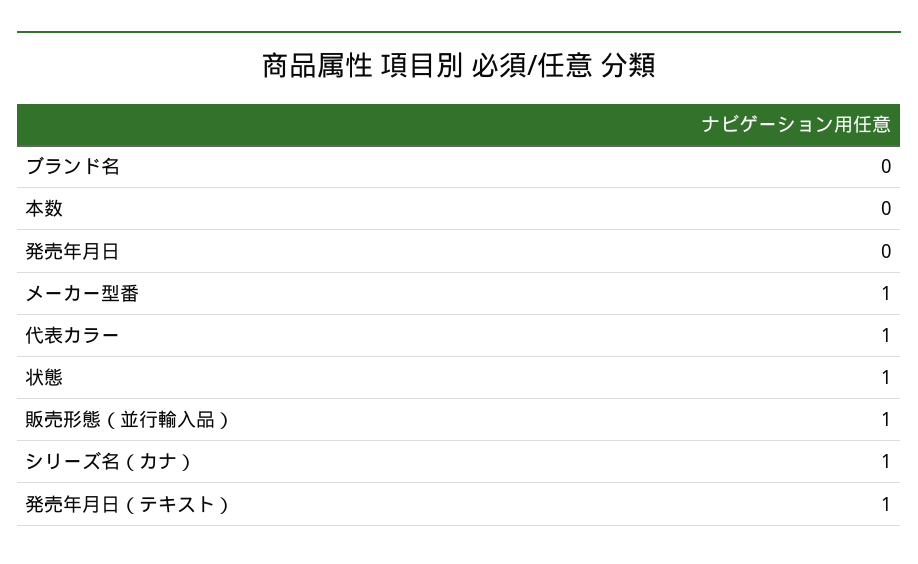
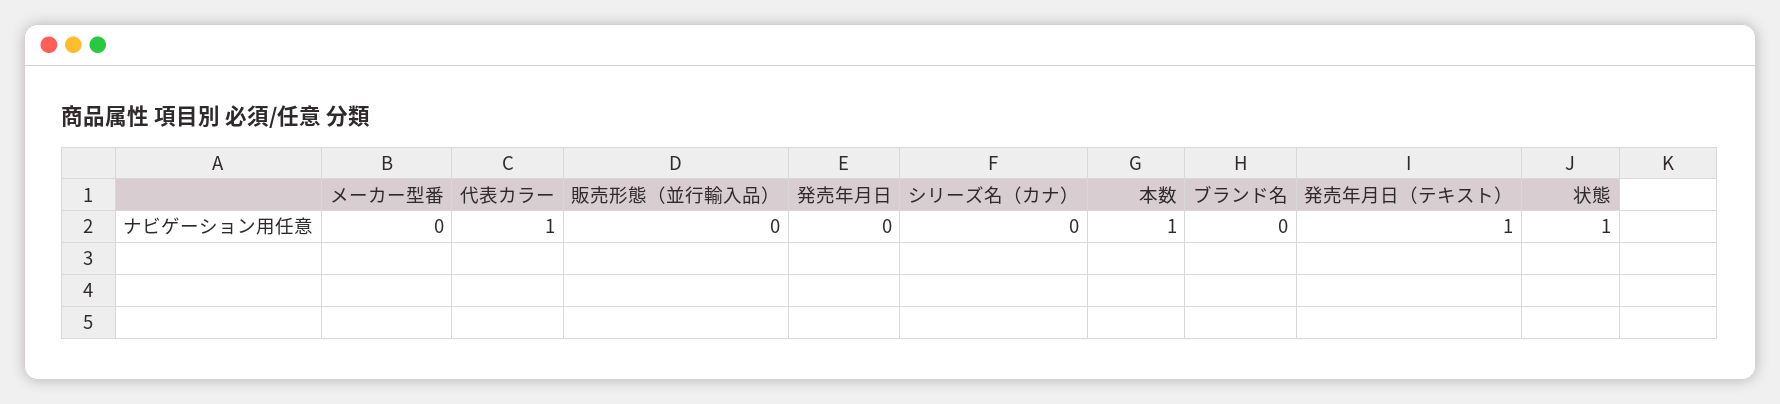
本数: 0 -> 1
メーカー型番: 1 -> 0
販売形態（並行輸入品）: 1 -> 0
シリーズ名（カナ）: 1 -> 0

